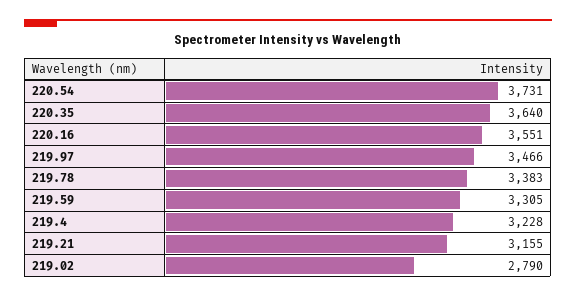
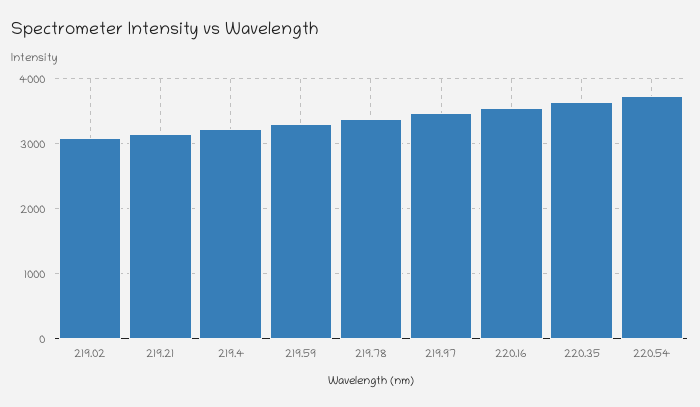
219.02: 2790 -> 3100

